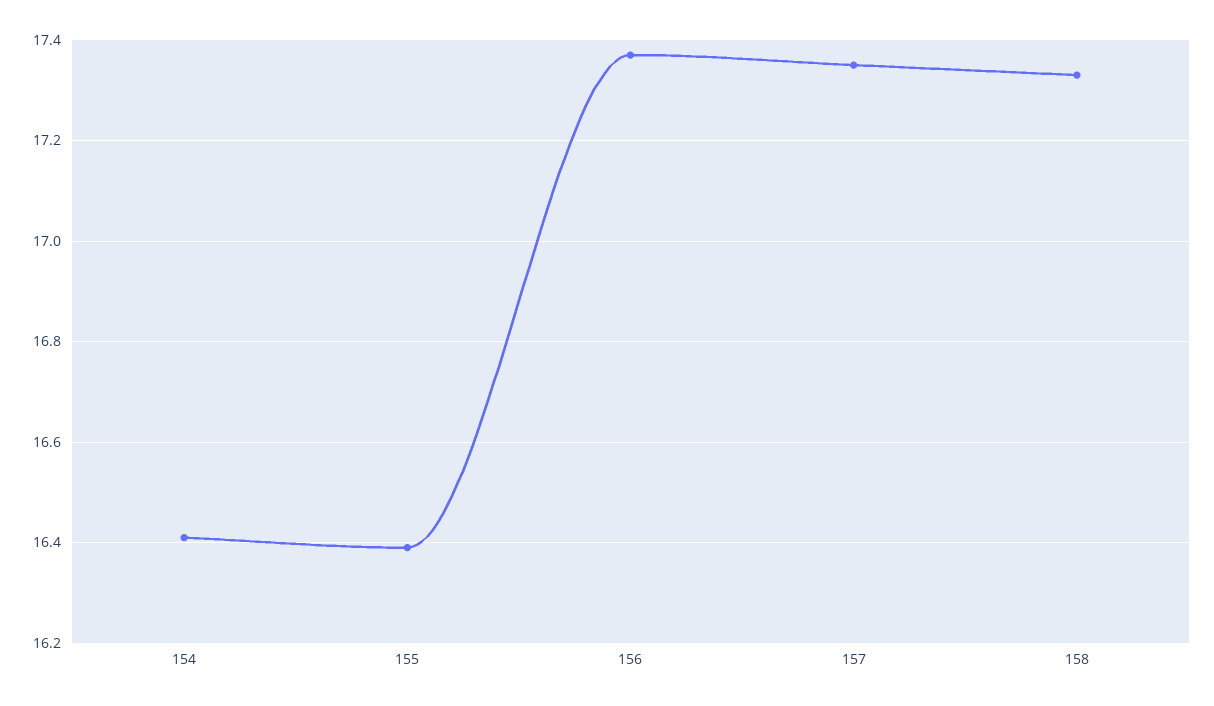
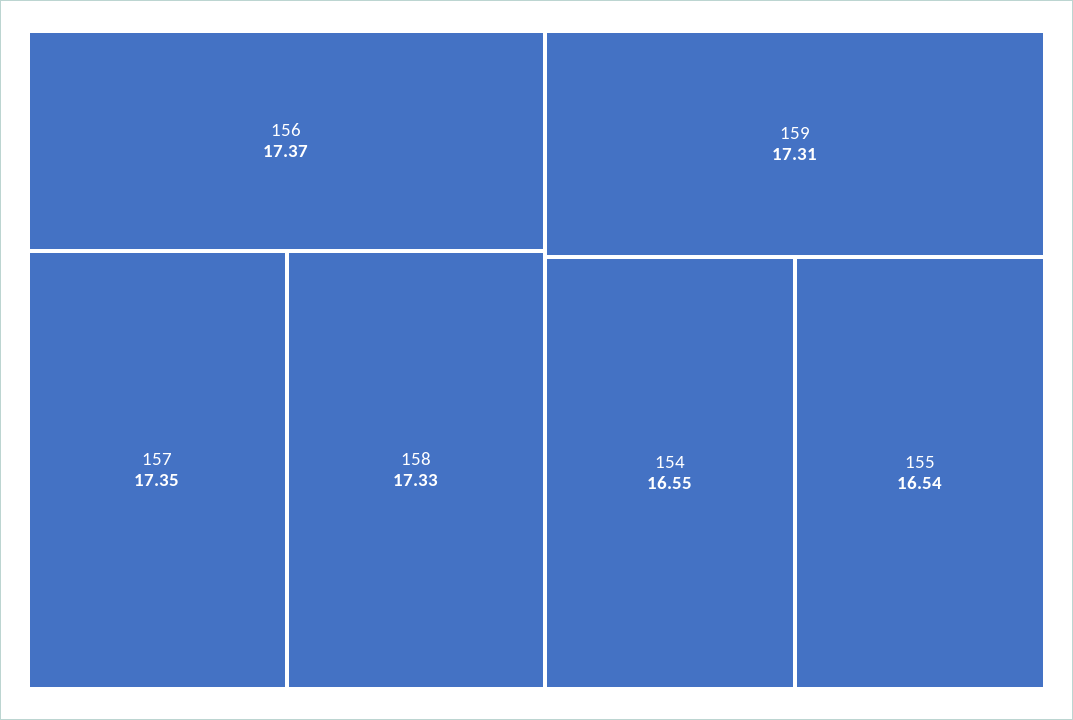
154: 16.4 -> 16.55
155: 16.4 -> 16.54
159: none -> 17.31

